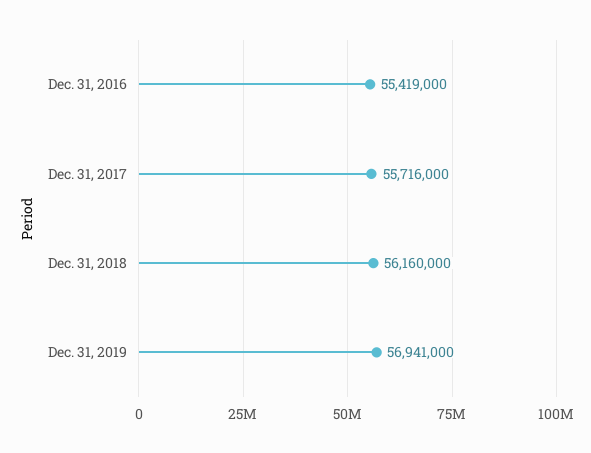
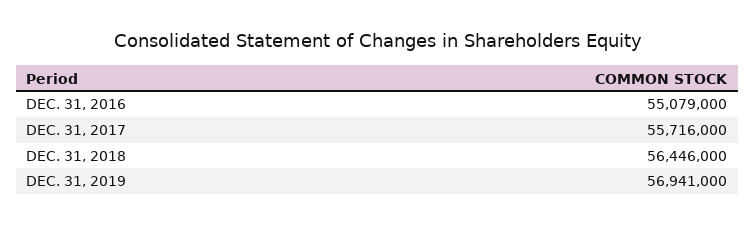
Dec. 31, 2016: 55419000 -> 55079000
Dec. 31, 2018: 56160000 -> 56446000

